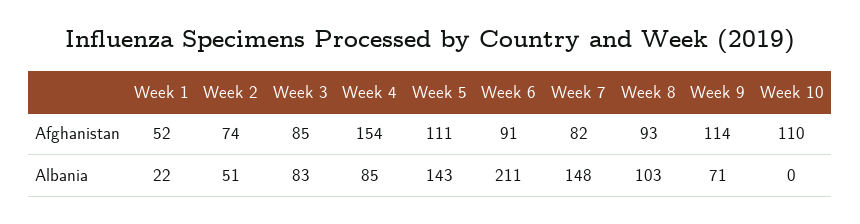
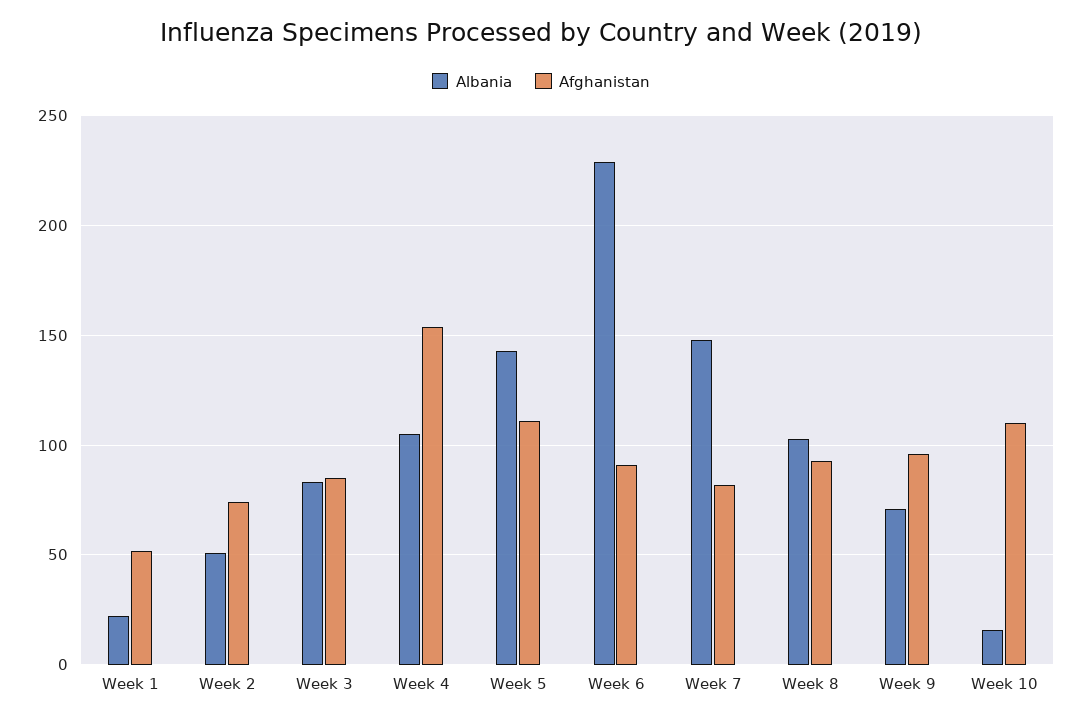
Afghanistan, Week 9: 114 -> 95
Albania, Week 4: 85 -> 105
Albania, Week 6: 211 -> 230
Albania, Week 10: 0 -> 15

